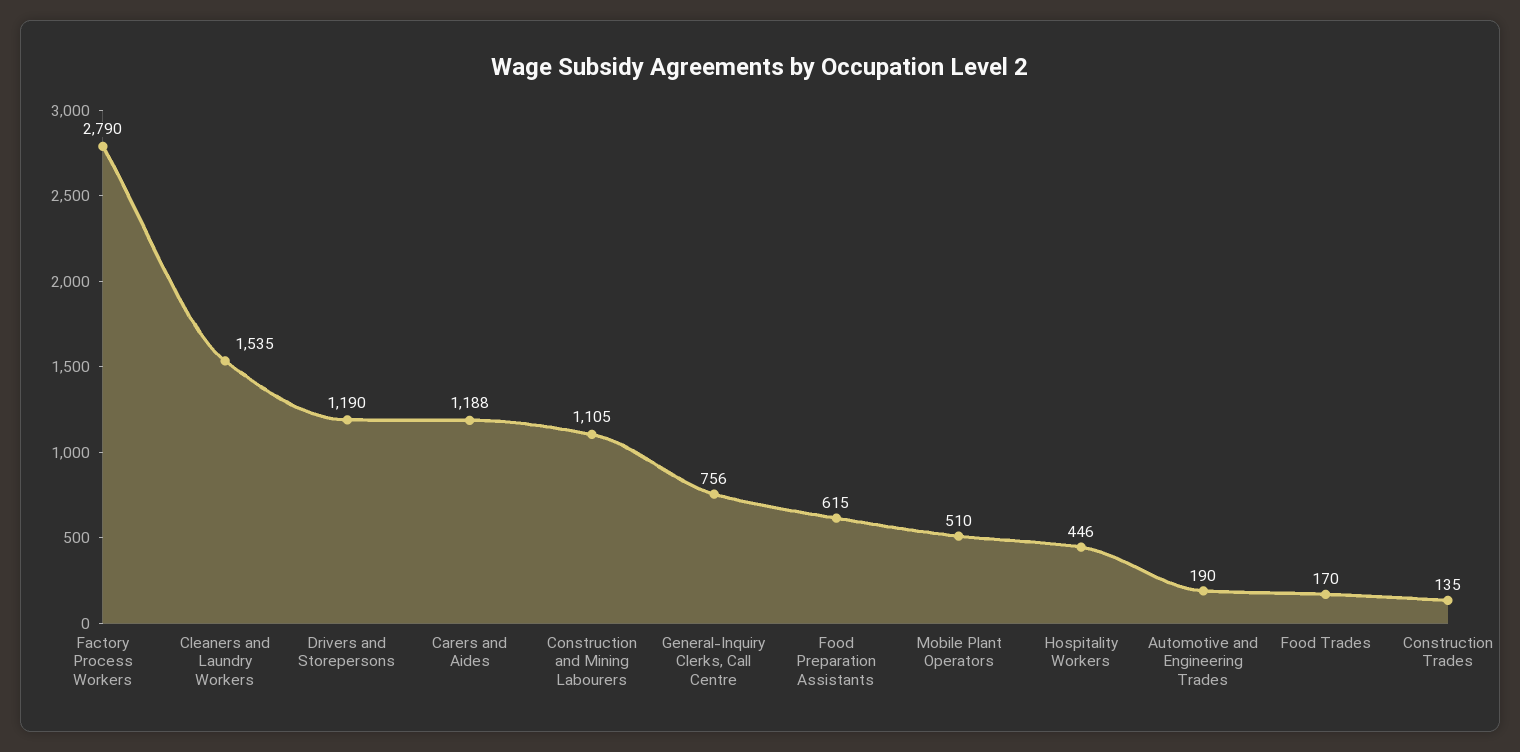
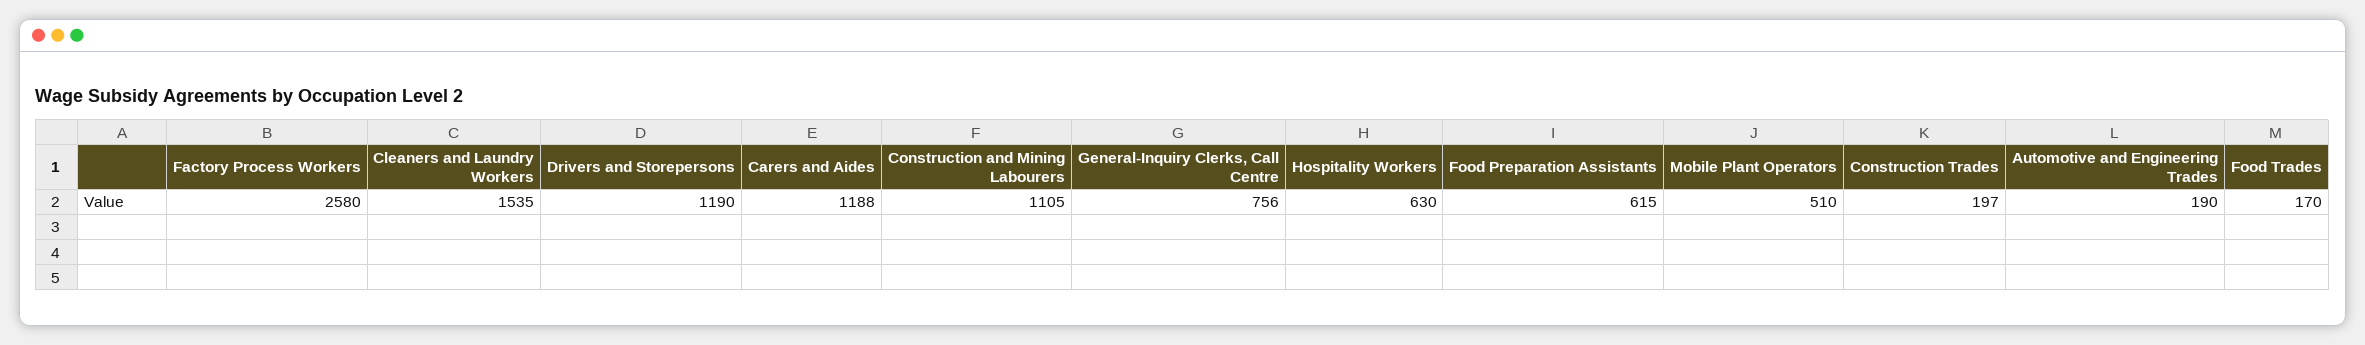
Factory Process Workers: 2790 -> 2580
Hospitality Workers: 446 -> 630
Construction Trades: 135 -> 197

